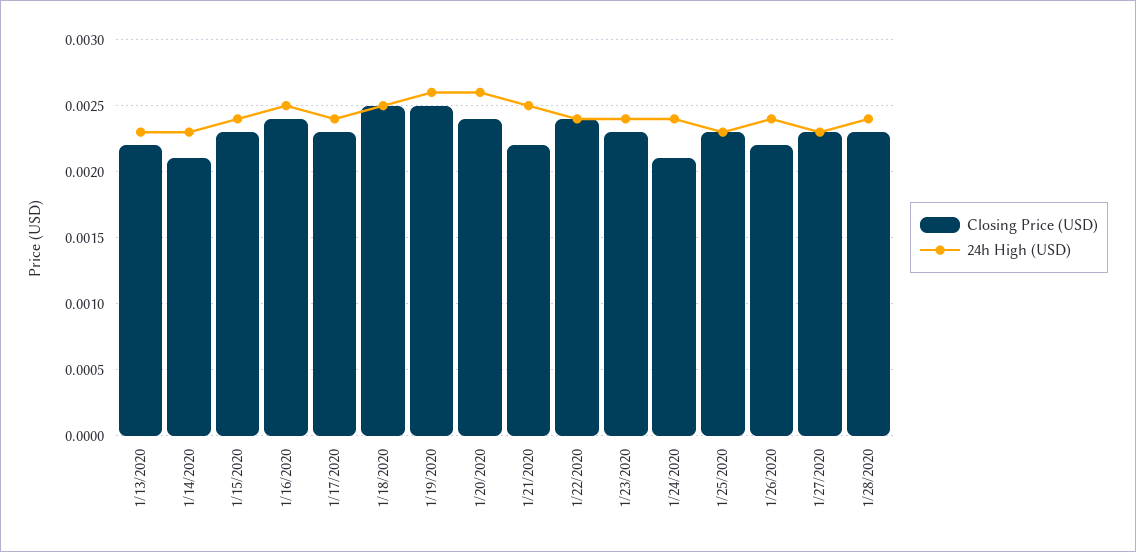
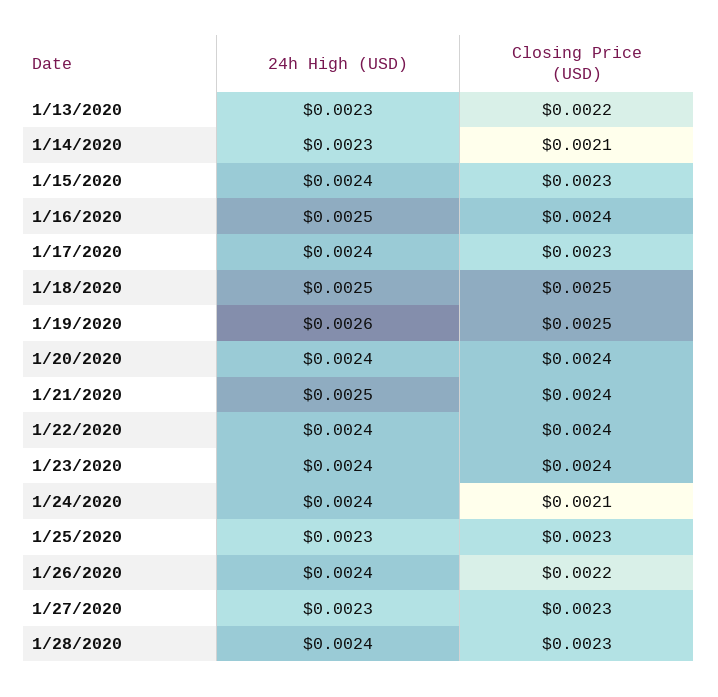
24h High (USD), 1/20/2020: 0.0026 -> 0.0024
Closing Price (USD), 1/21/2020: 0.0022 -> 0.0024
Closing Price (USD), 1/23/2020: 0.0023 -> 0.0024

